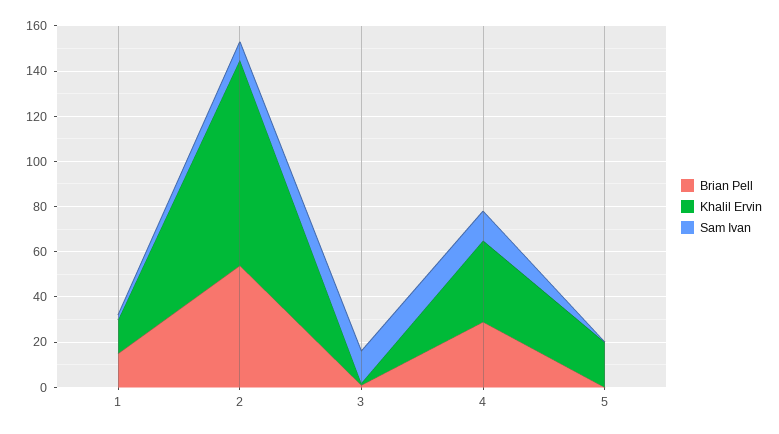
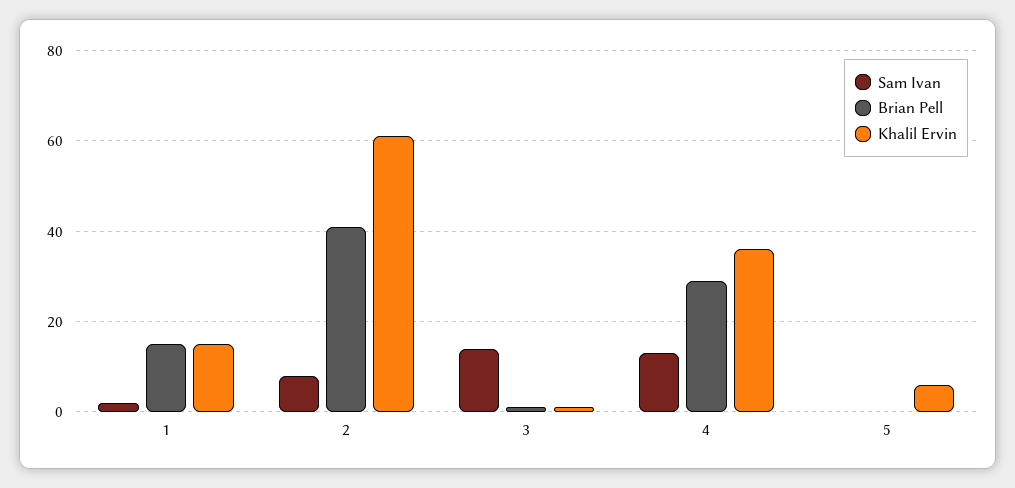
Brian Pell, 2: 55 -> 40
Khalil Ervin, 2: 90 -> 60
Khalil Ervin, 5: 20 -> 5

